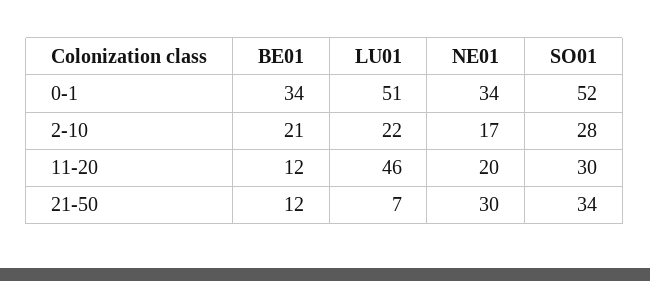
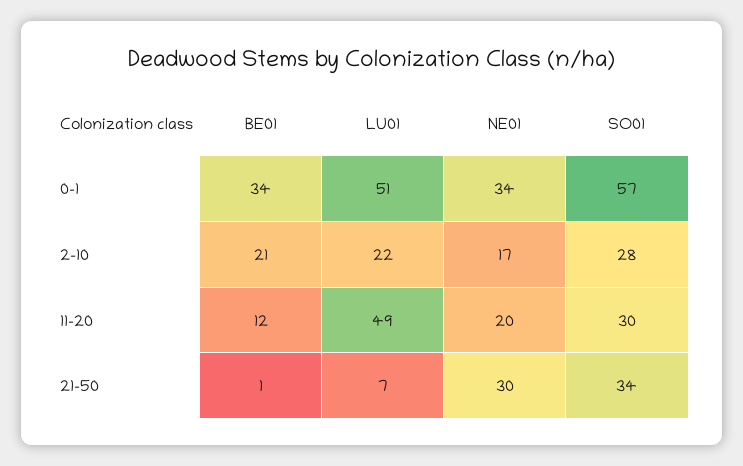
SO01, 0-1: 52 -> 57
LU01, 11-20: 46 -> 49
BE01, 21-50: 12 -> 1

